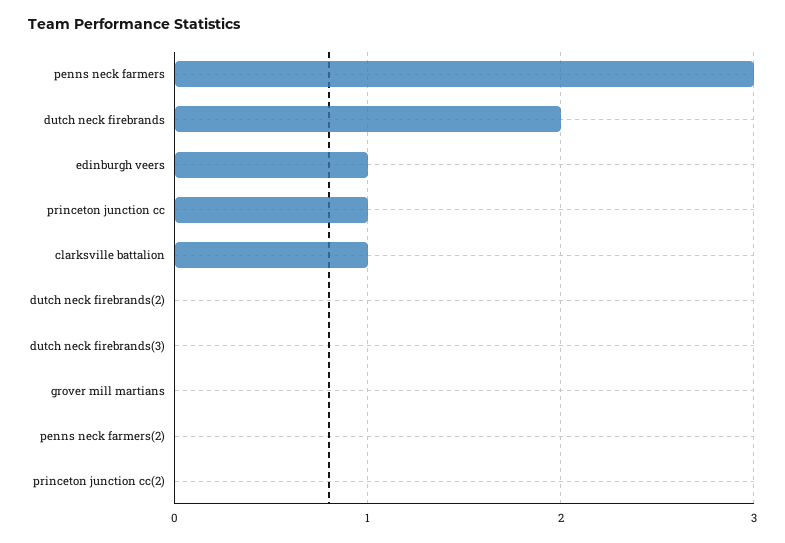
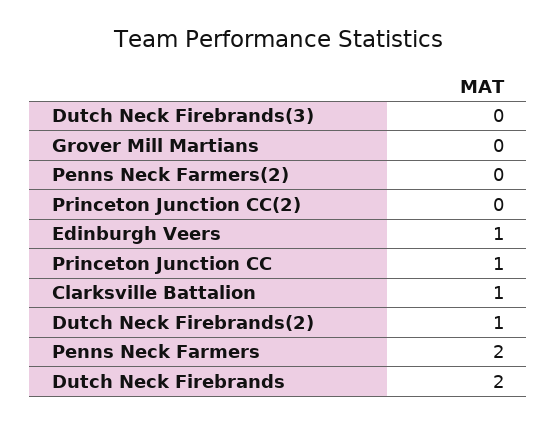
penns neck farmers: 3 -> 2
dutch neck firebrands(2): 0 -> 1

